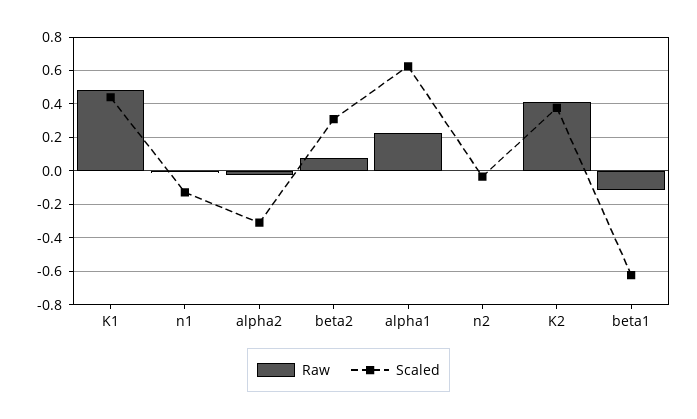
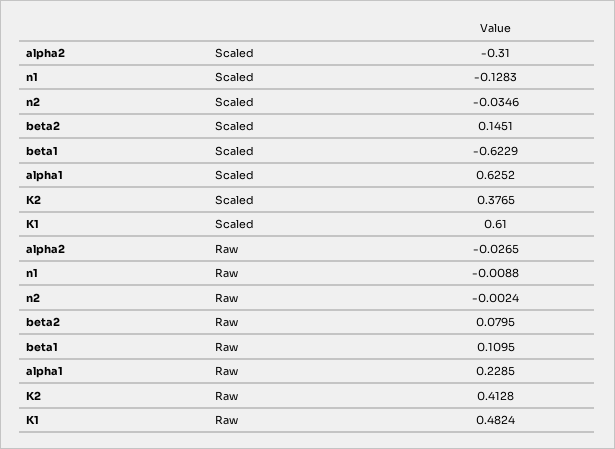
Scaled, K1: 0.45 -> 0.61
Scaled, beta2: 0.3 -> 0.1451
Raw, beta1: -0.1 -> 0.1095

